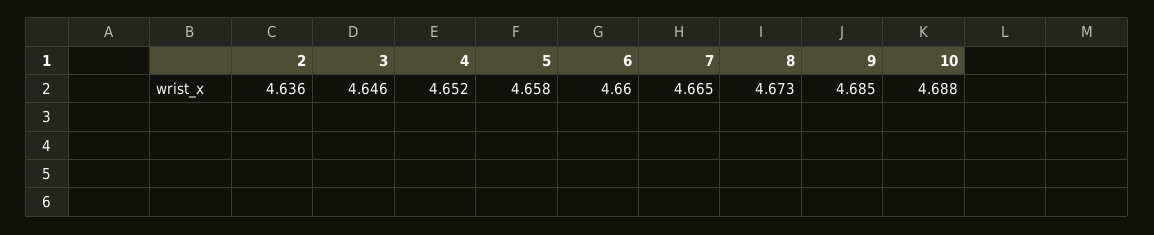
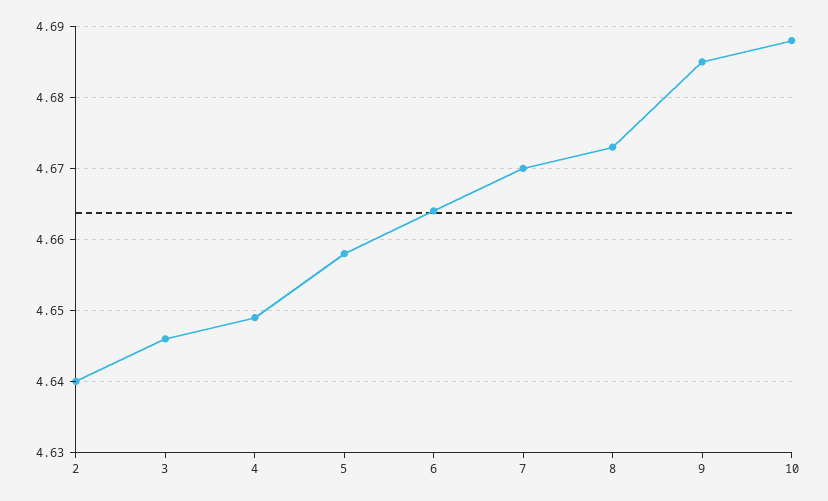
2: 4.636 -> 4.64
4: 4.652 -> 4.649
6: 4.66 -> 4.664
7: 4.665 -> 4.67

